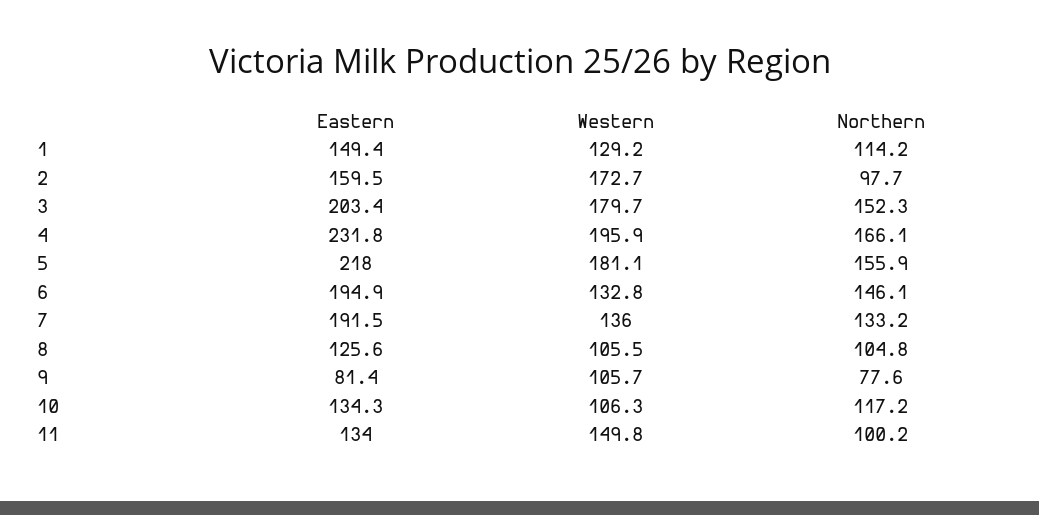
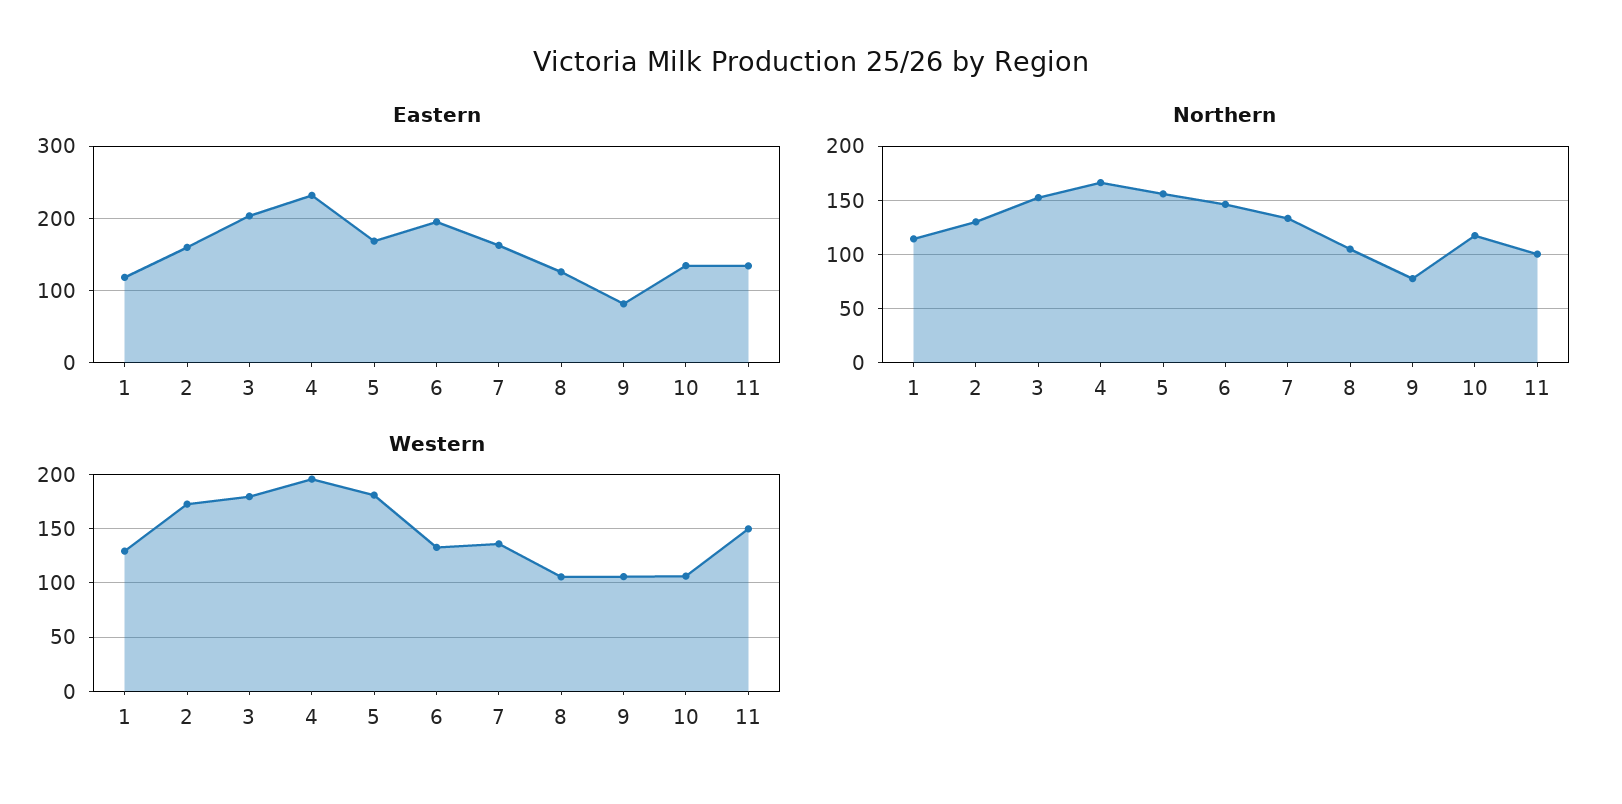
Eastern, 1: 149.4 -> 120
Northern, 2: 97.7 -> 130
Eastern, 5: 218 -> 170
Eastern, 7: 191.5 -> 160

